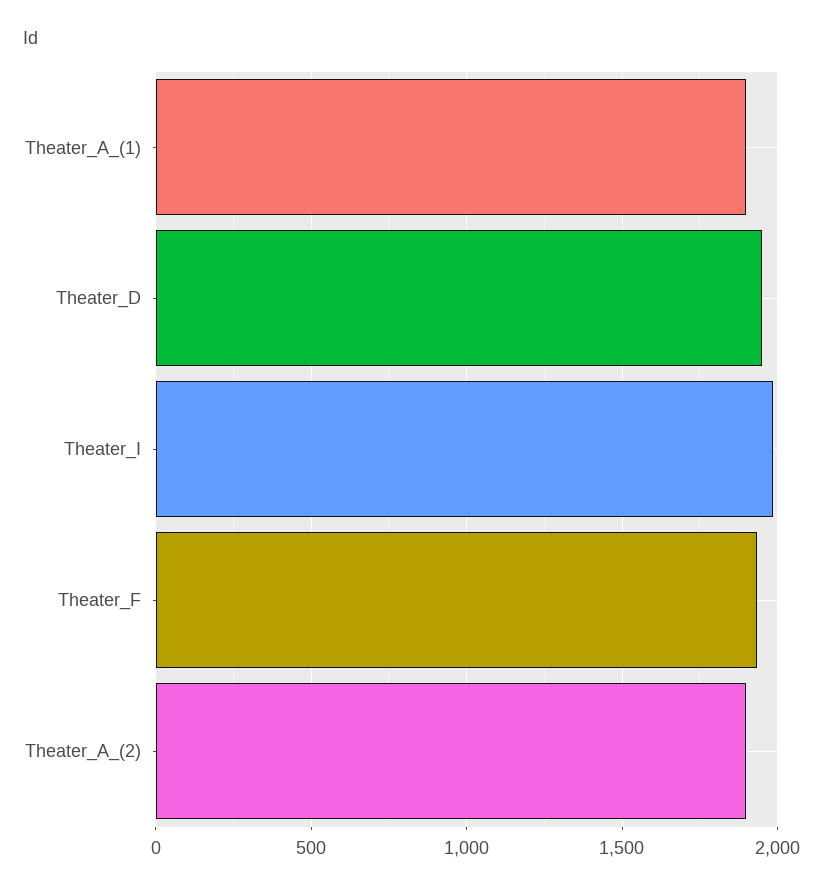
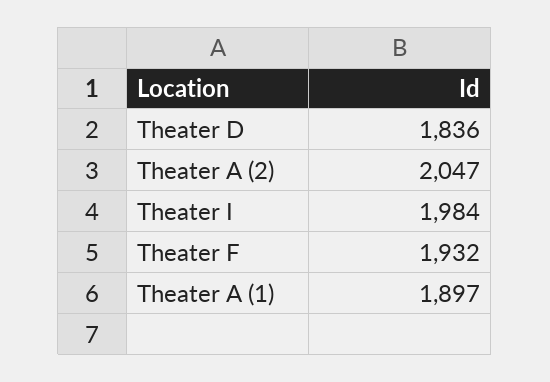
Theater_D: 1950 -> 1836
Theater_A_(2): 1900 -> 2047

